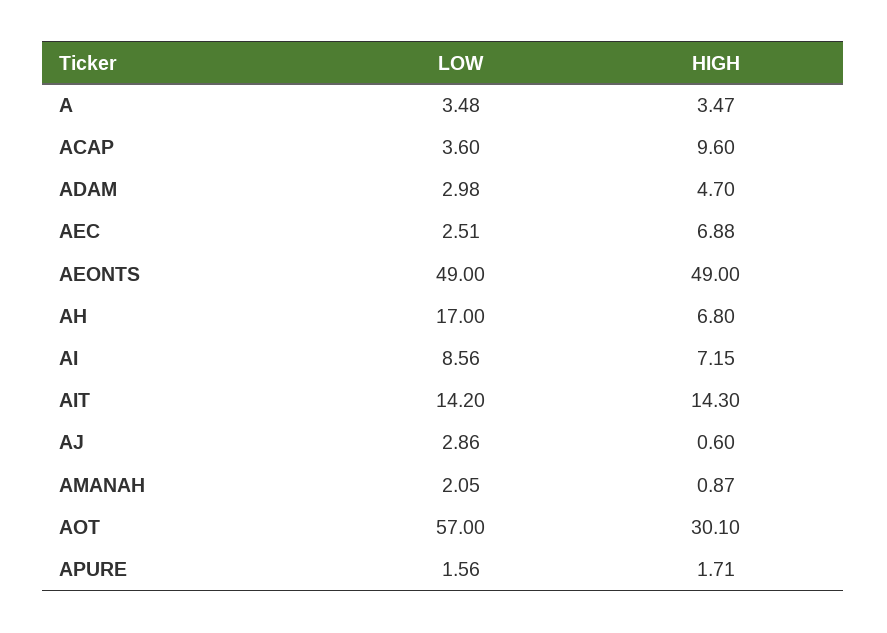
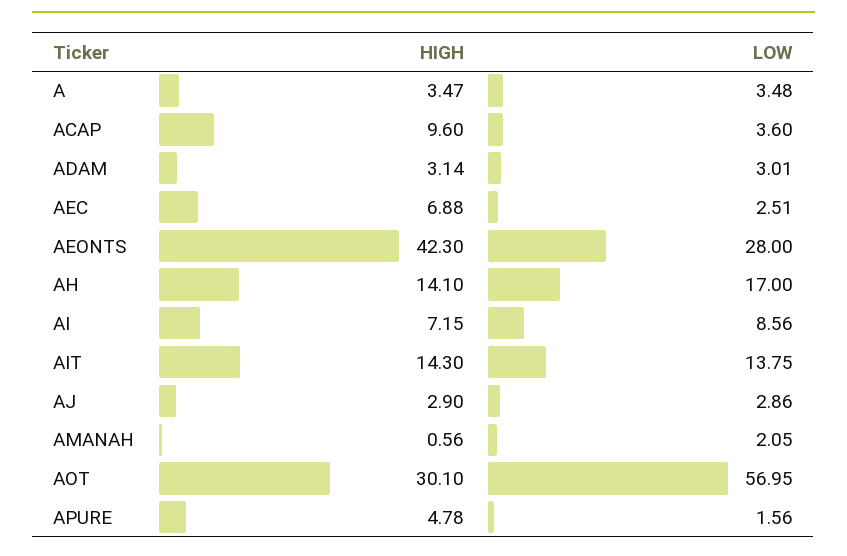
LOW, ADAM: 2.98 -> 3.01
HIGH, ADAM: 4.7 -> 3.14
LOW, AEONTS: 49 -> 28
HIGH, AEONTS: 49 -> 42.3
HIGH, AH: 6.8 -> 14.1
LOW, AIT: 14.2 -> 13.75
HIGH, AJ: 0.6 -> 2.9
HIGH, AMANAH: 0.87 -> 0.56
LOW, AOT: 57 -> 56.95
HIGH, APURE: 1.71 -> 4.78

